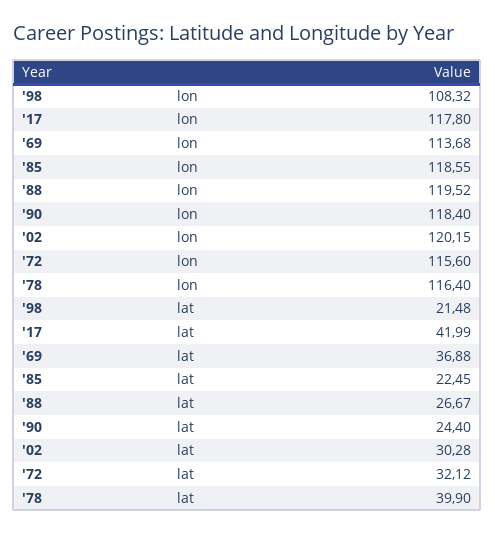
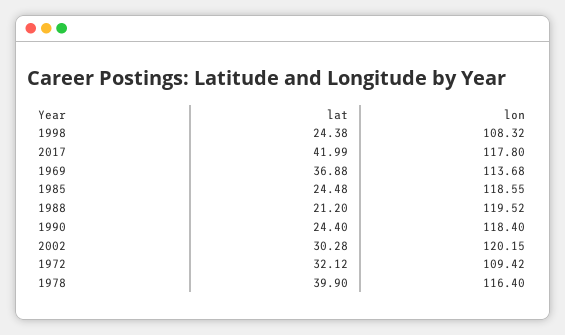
'72, lon: 115.6 -> 109.42
'98, lat: 21.48 -> 24.38
'85, lat: 22.45 -> 24.48
'88, lat: 26.67 -> 21.2

